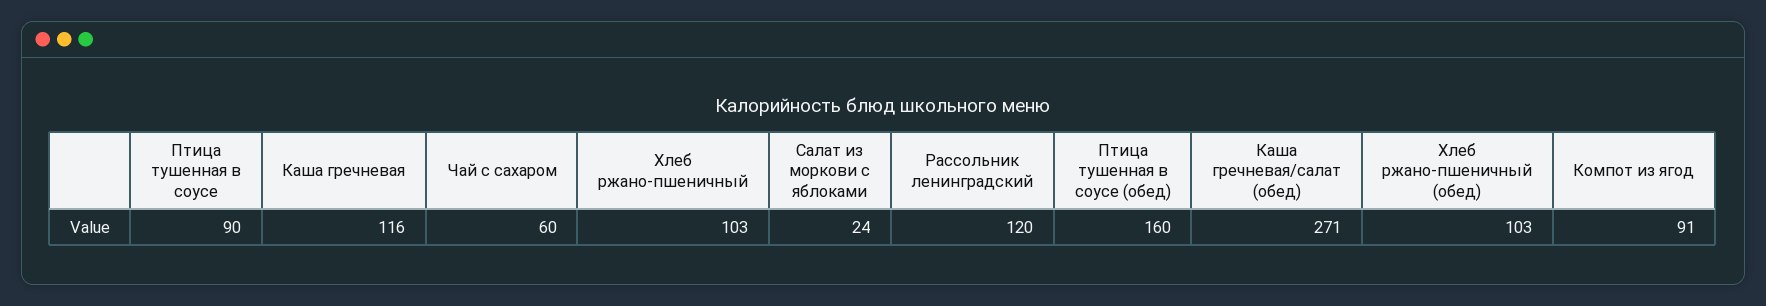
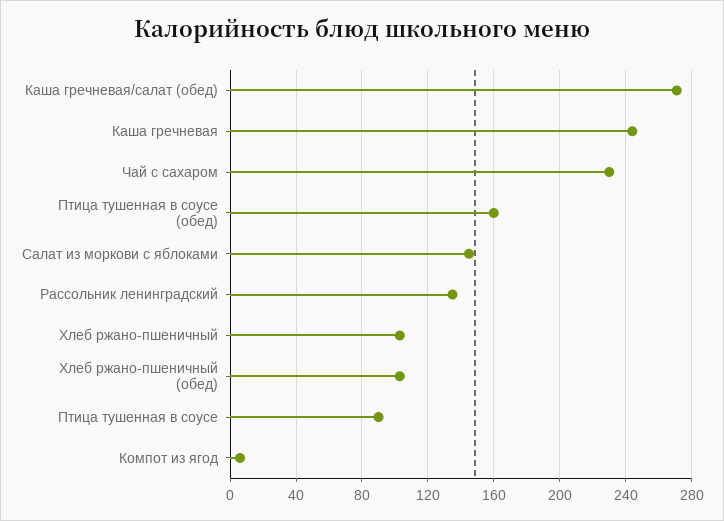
Каша гречневая: 116 -> 245
Чай с сахаром: 60 -> 230
Салат из моркови с яблоками: 24 -> 145
Рассольник ленинградский: 120 -> 135
Компот из ягод: 91 -> 5

